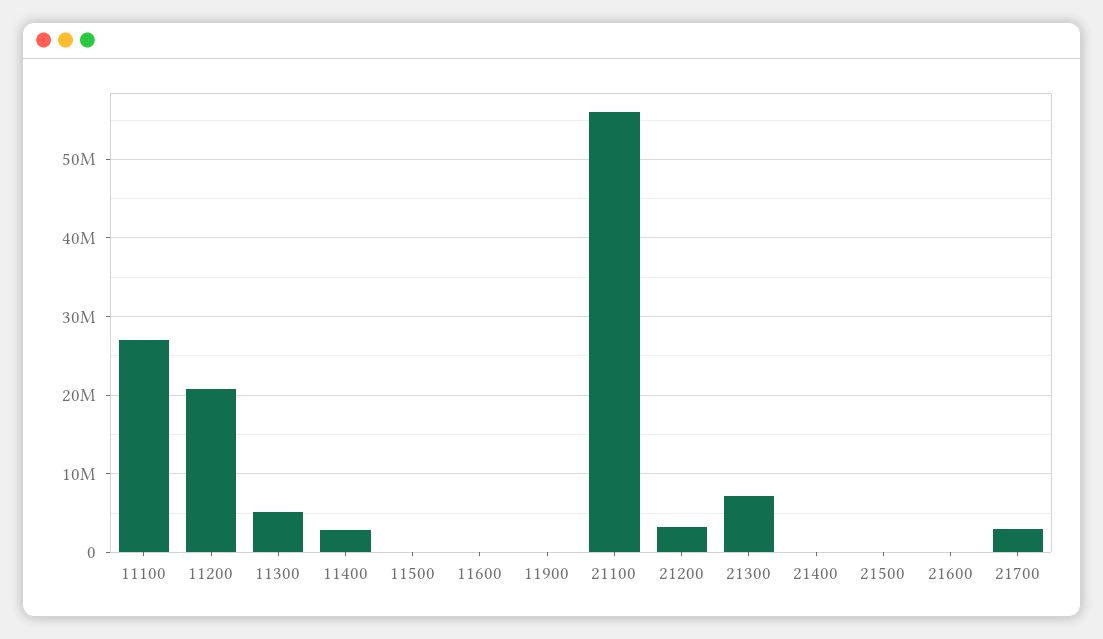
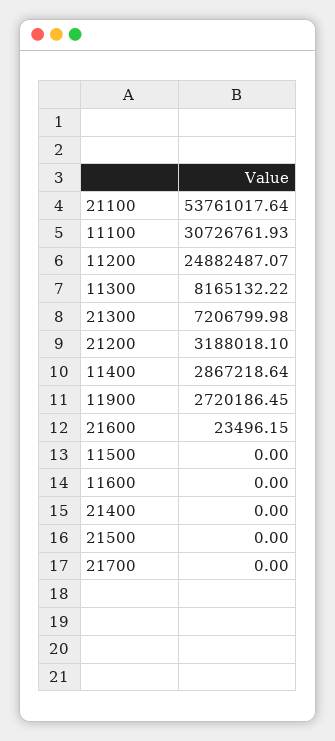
11100: 27000000 -> 30726761.93
11200: 21000000 -> 24882487.07
11300: 5000000 -> 8165132.22
11900: 0 -> 2720186.45
21100: 56000000 -> 53761017.64
21700: 3000000 -> 0

